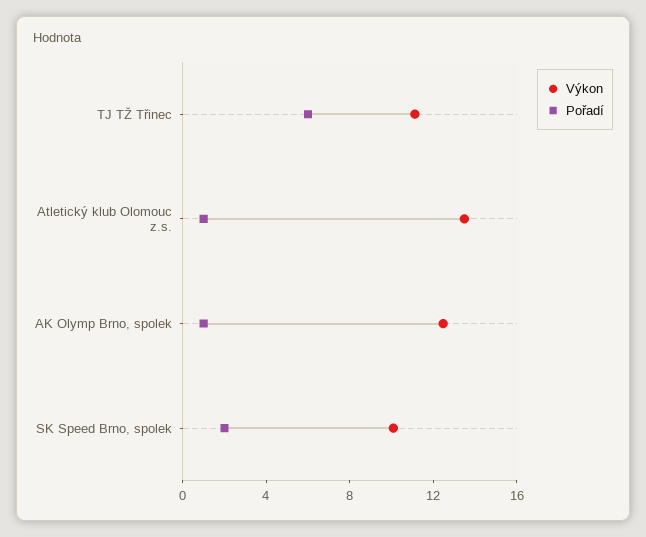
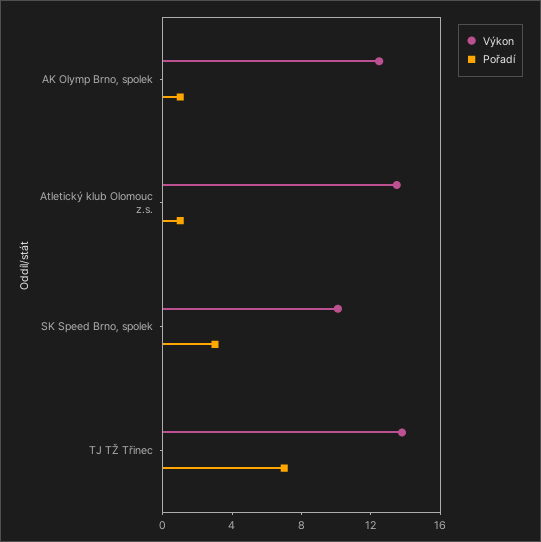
Výkon, TJ TŽ Třinec: 11 -> 14
Pořadí, TJ TŽ Třinec: 6 -> 7
Pořadí, SK Speed Brno, spolek: 2 -> 3

